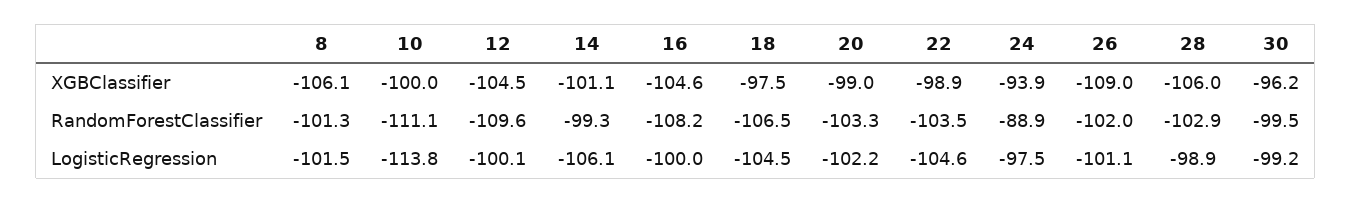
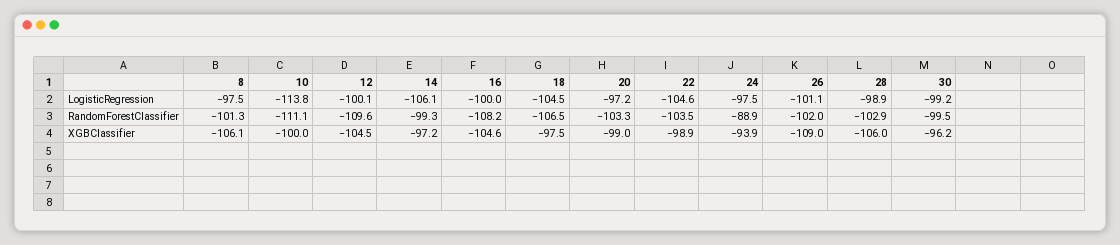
14, XGBClassifier: -101.1 -> -97.2
8, LogisticRegression: -101.5 -> -97.5
20, LogisticRegression: -102.2 -> -97.2

